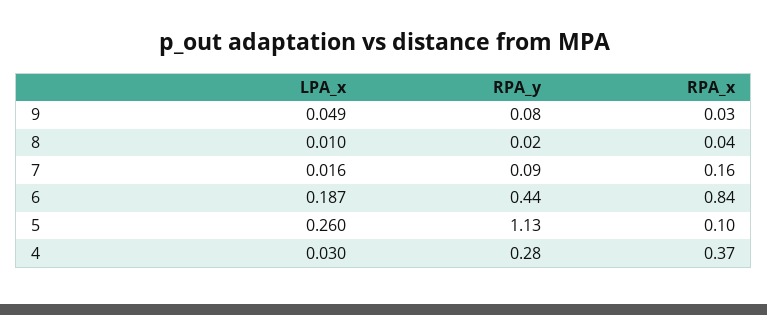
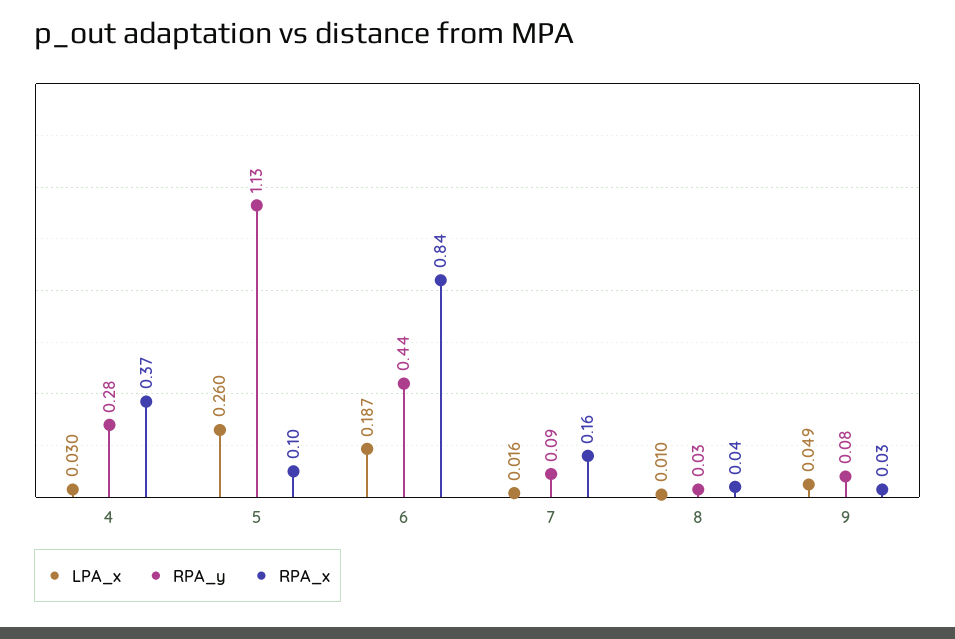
RPA_y, 8: 0.02 -> 0.03

